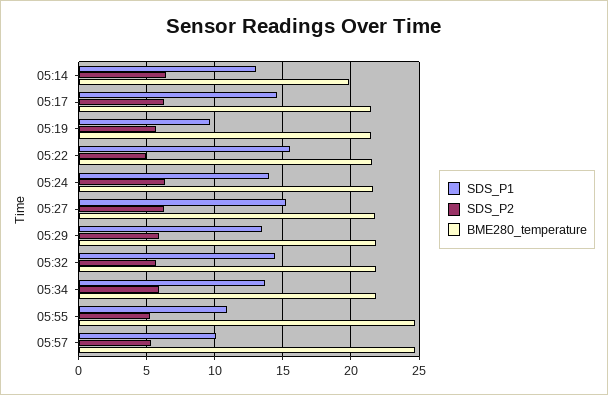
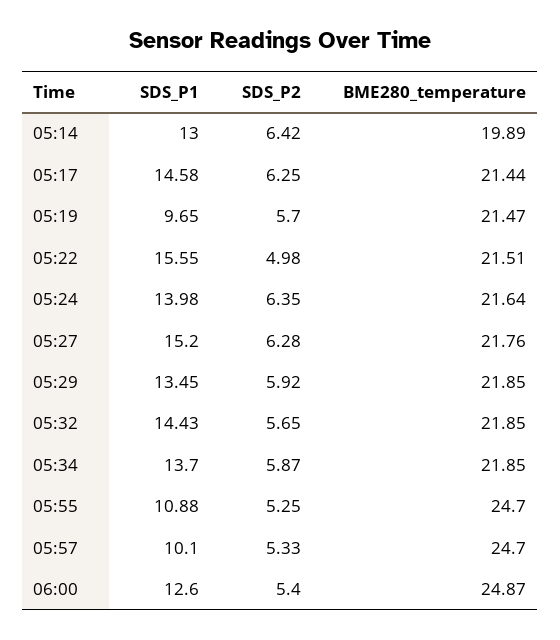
SDS_P1, 06:00: none -> 12.6
SDS_P2, 06:00: none -> 5.4
BME280_temperature, 06:00: none -> 24.87

